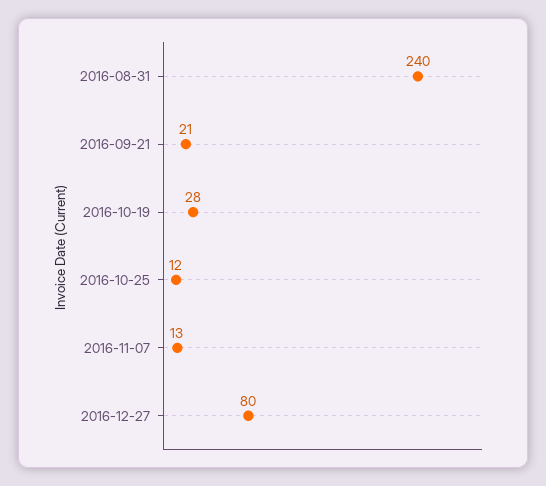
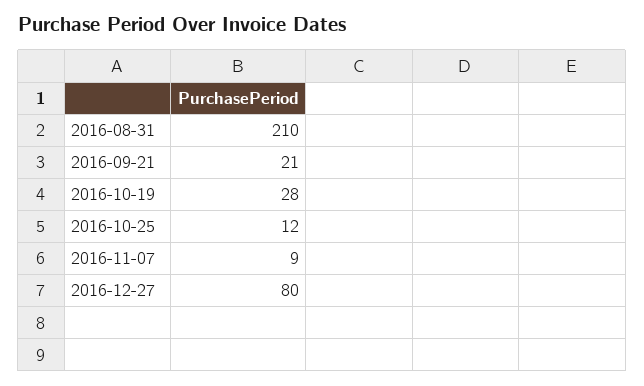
2016-08-31: 240 -> 210
2016-11-07: 13 -> 9

